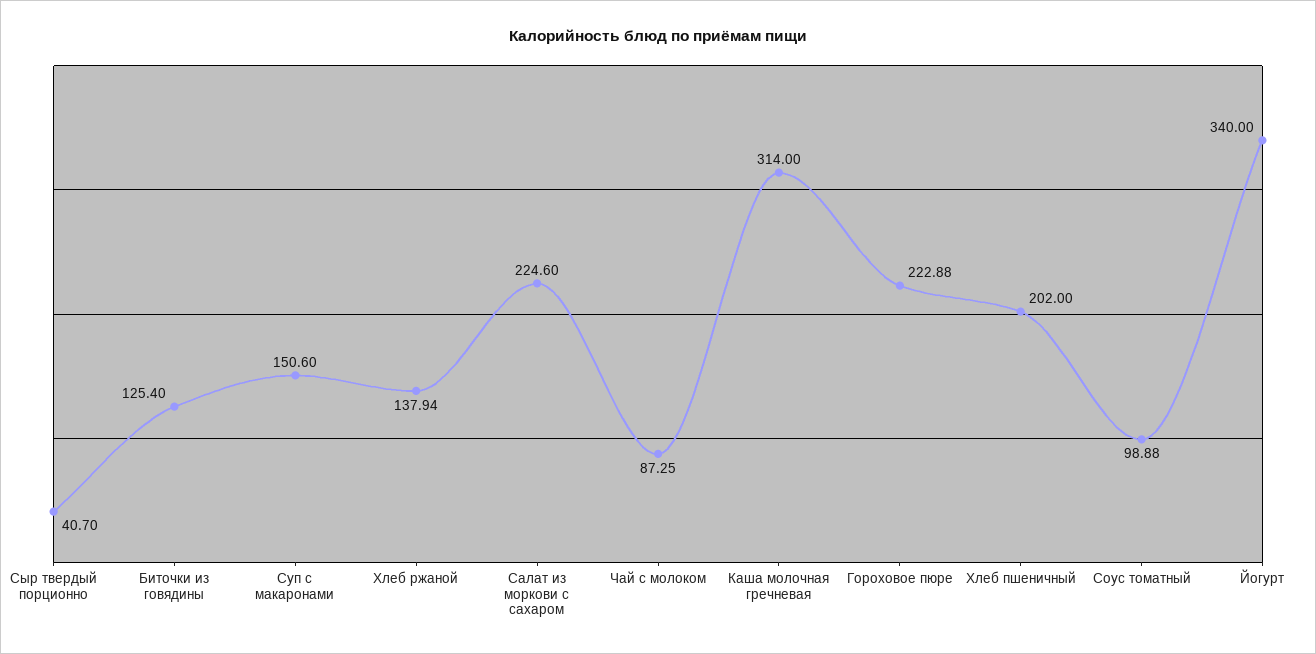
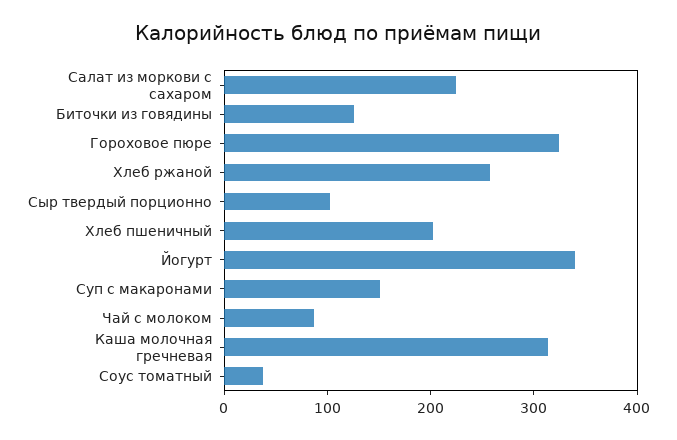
Сыр твердый порционно: 40.7 -> 100
Хлеб ржаной: 137.94 -> 260
Гороховое пюре: 222.88 -> 320
Соус томатный: 98.88 -> 40

